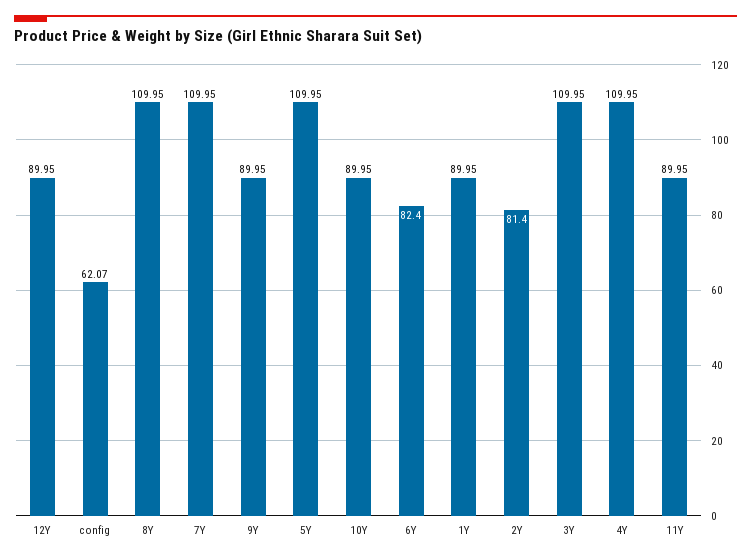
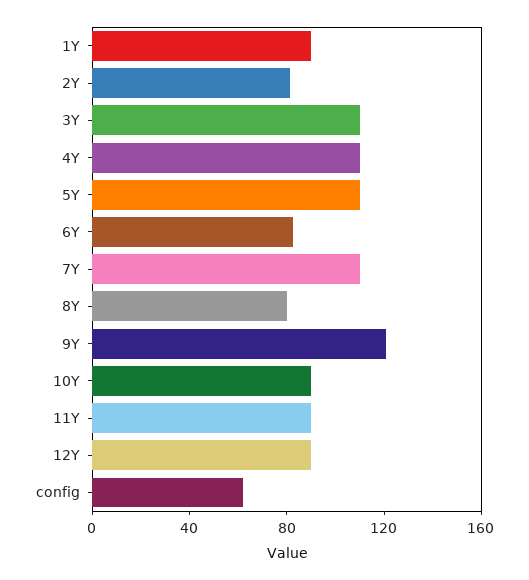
8Y: 109.95 -> 80
9Y: 89.95 -> 120

